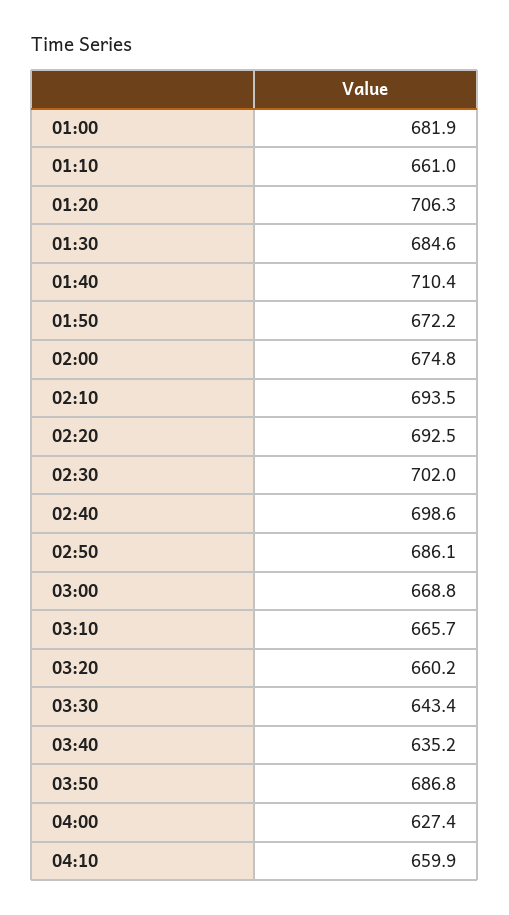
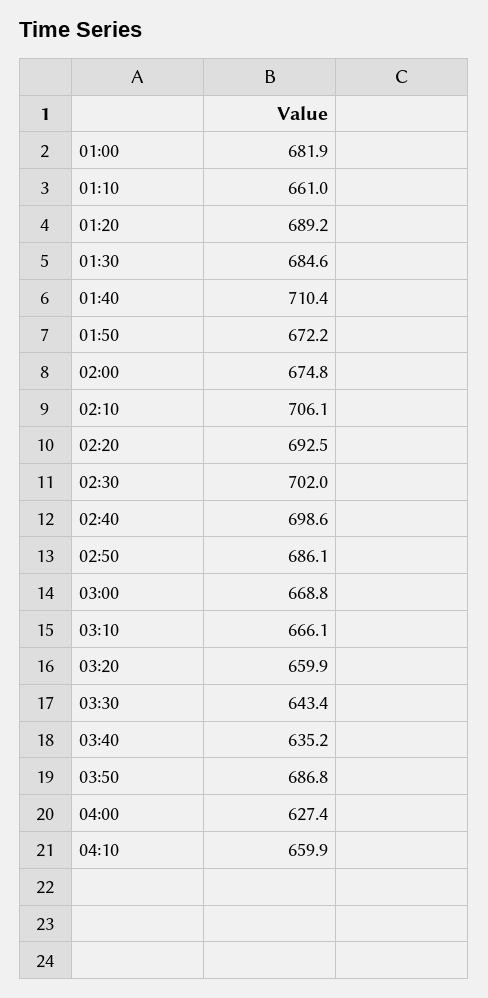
01:20: 706.3 -> 689.2
02:10: 693.5 -> 706.1
03:10: 665.7 -> 666.1
03:20: 660.2 -> 659.9

